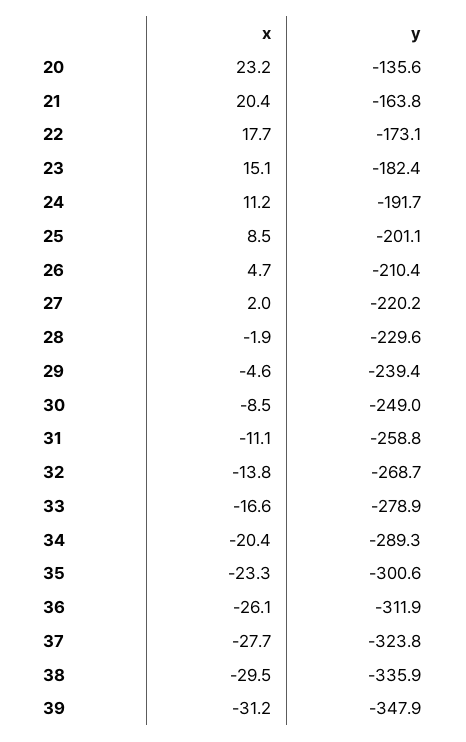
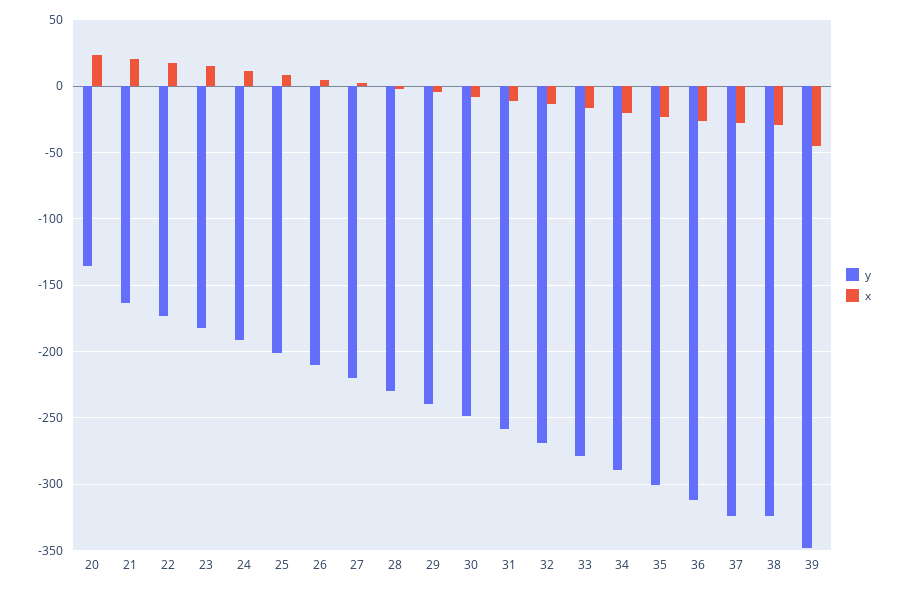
y, 38: -335.9 -> -325
x, 39: -31.2 -> -45

